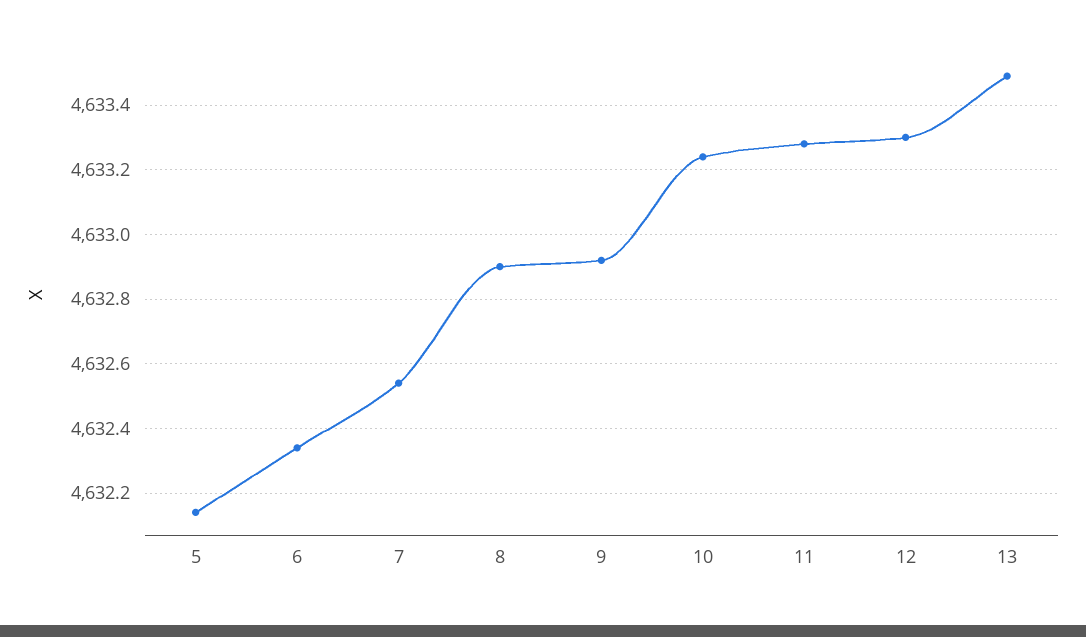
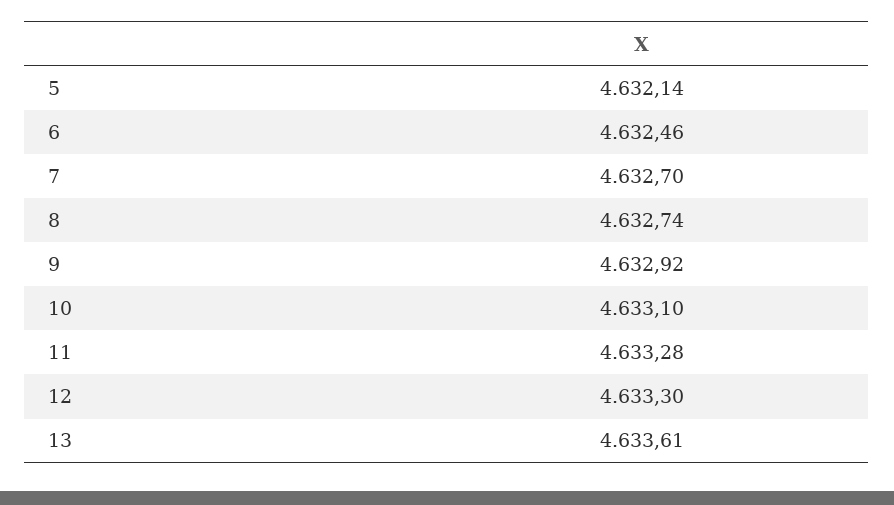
6: 4632.35 -> 4632.46
7: 4632.55 -> 4632.7
8: 4632.9 -> 4632.74
10: 4633.25 -> 4633.1
13: 4633.5 -> 4633.61

